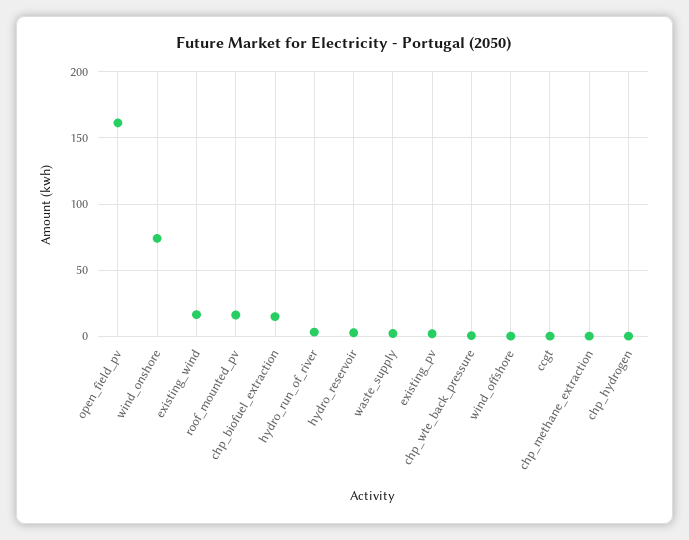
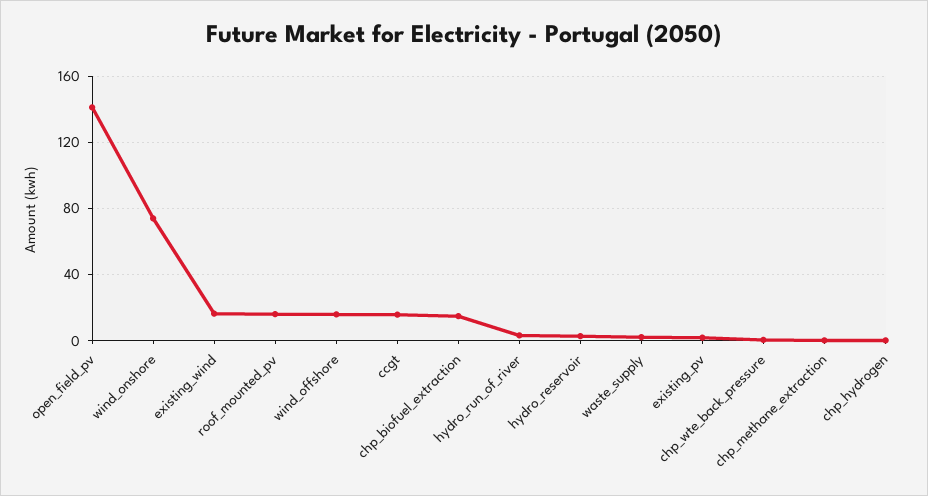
open_field_pv: 160 -> 140
wind_offshore: 0 -> 15
ccgt: 0 -> 15

